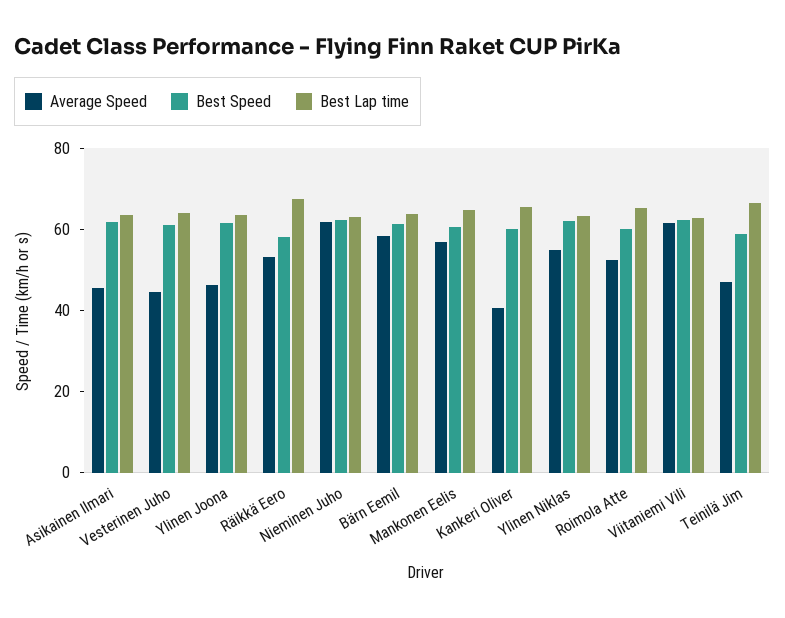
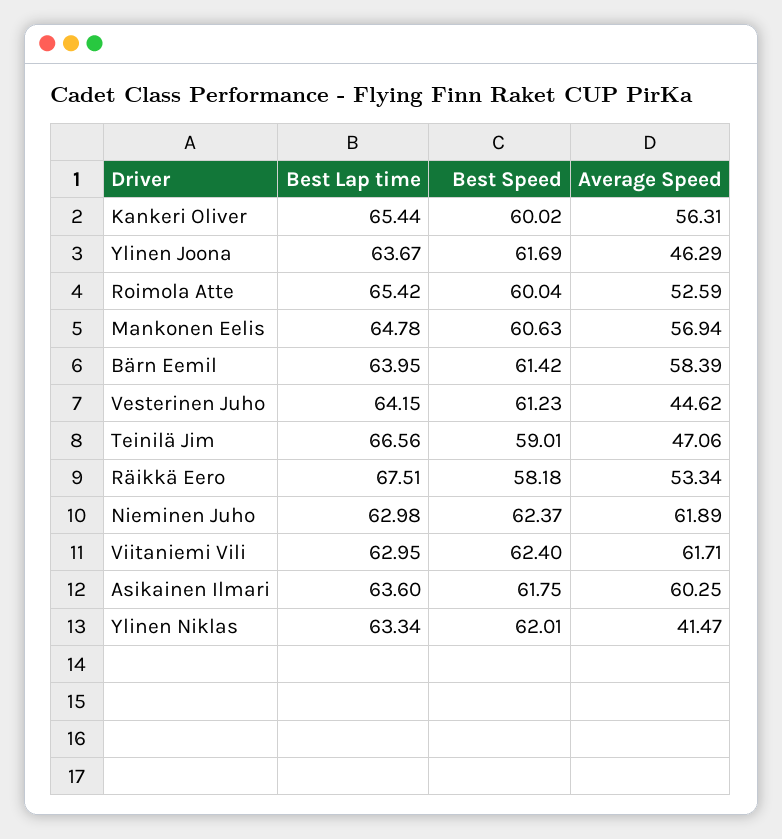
Average Speed, Asikainen Ilmari: 45 -> 60.25
Average Speed, Kankeri Oliver: 40 -> 56.31
Average Speed, Ylinen Niklas: 55 -> 41.47

